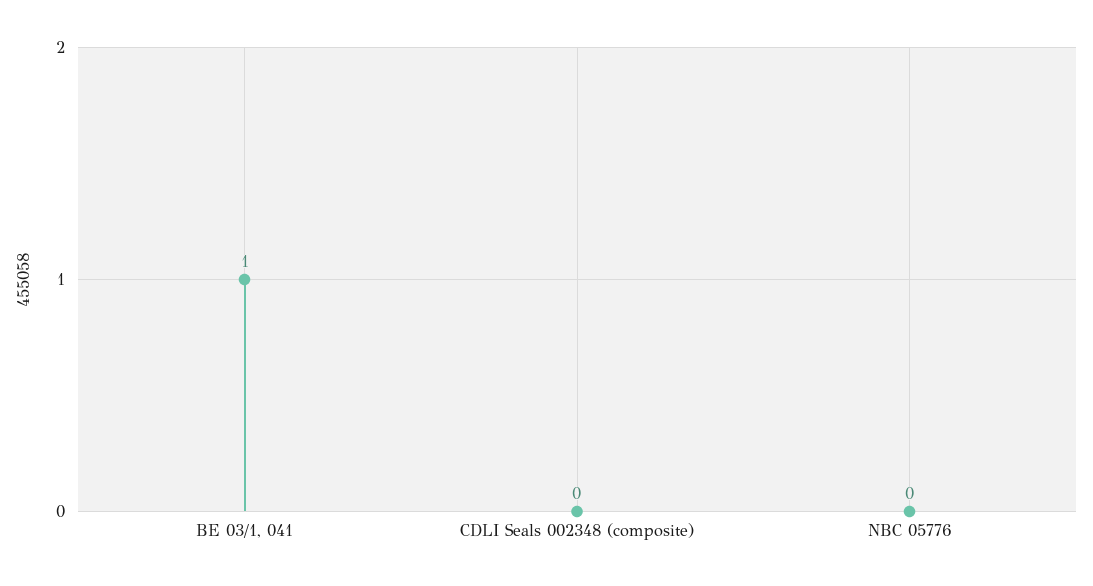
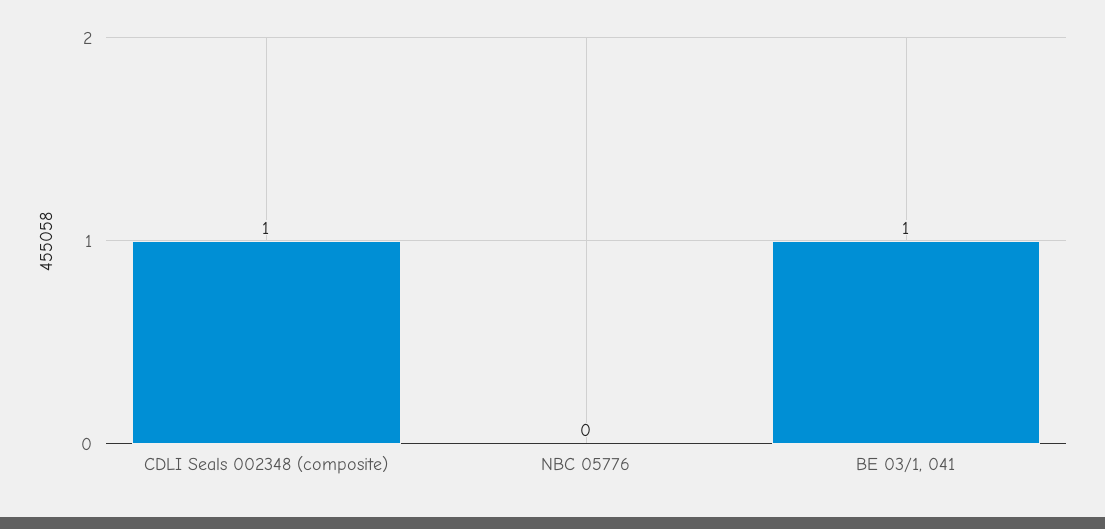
CDLI Seals 002348 (composite): 0 -> 1

